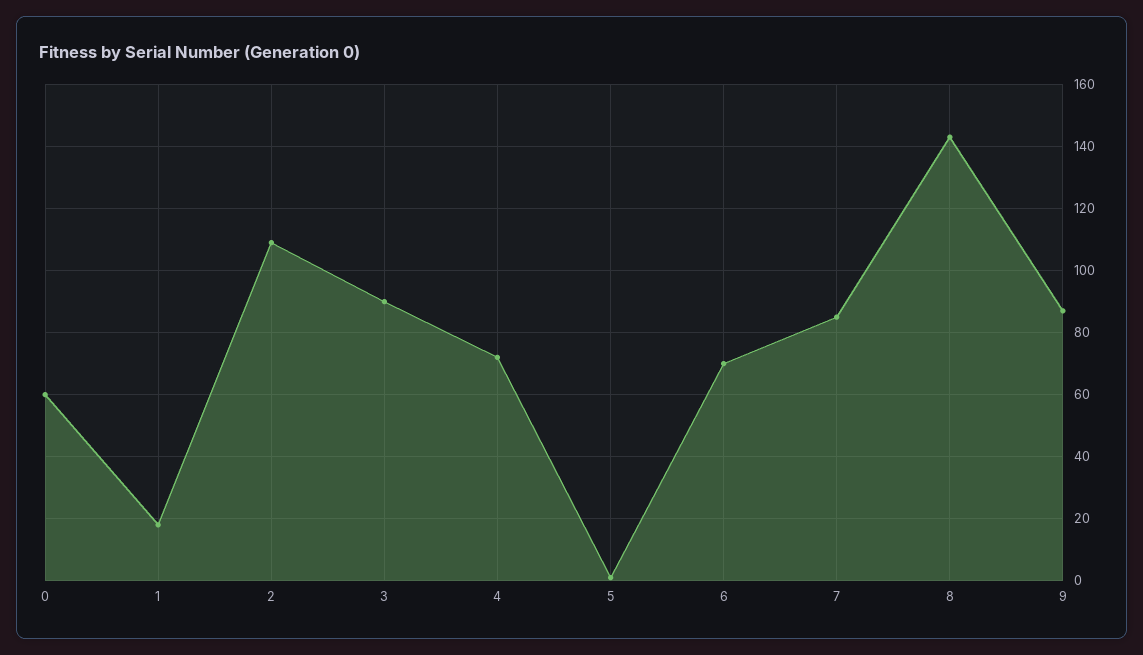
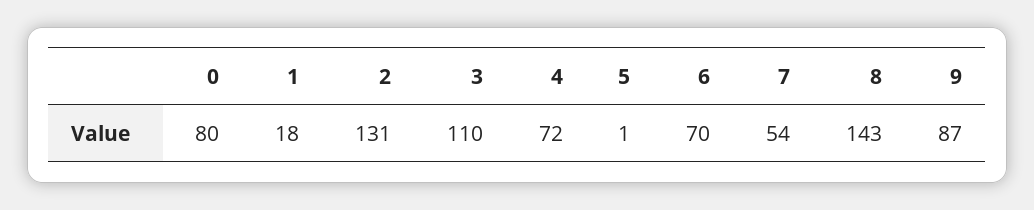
0: 60 -> 80
2: 110 -> 131
3: 90 -> 110
7: 85 -> 54

